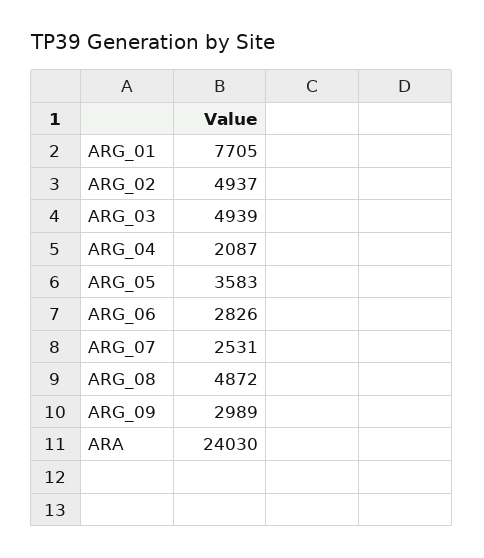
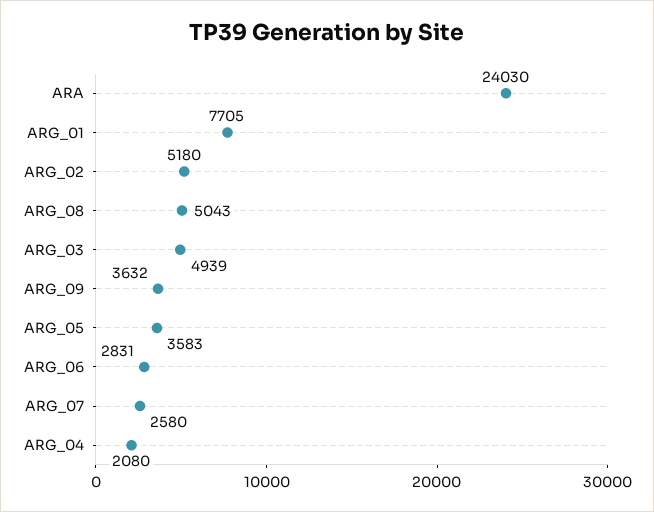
ARG_02: 4937 -> 5180
ARG_04: 2087 -> 2080
ARG_06: 2826 -> 2831
ARG_07: 2531 -> 2580
ARG_08: 4872 -> 5043
ARG_09: 2989 -> 3632

